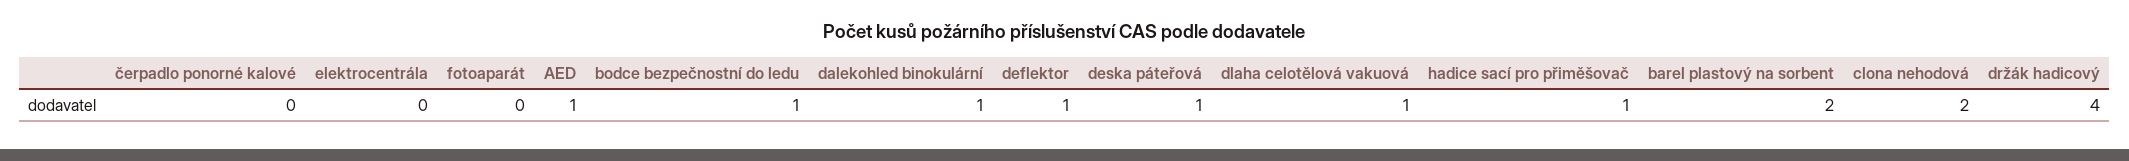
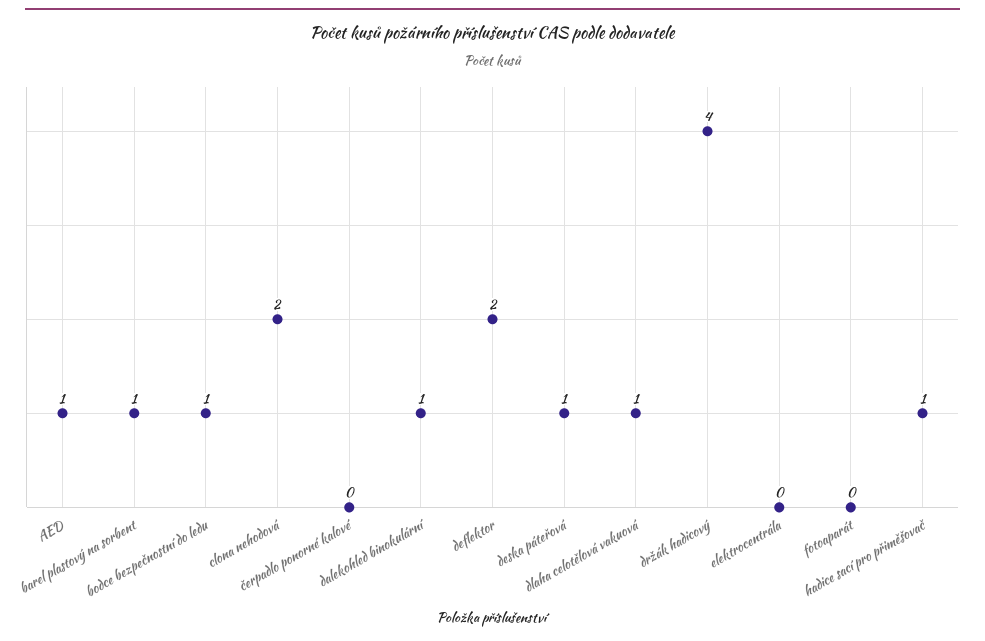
deflektor: 1 -> 2
barel plastový na sorbent: 2 -> 1

